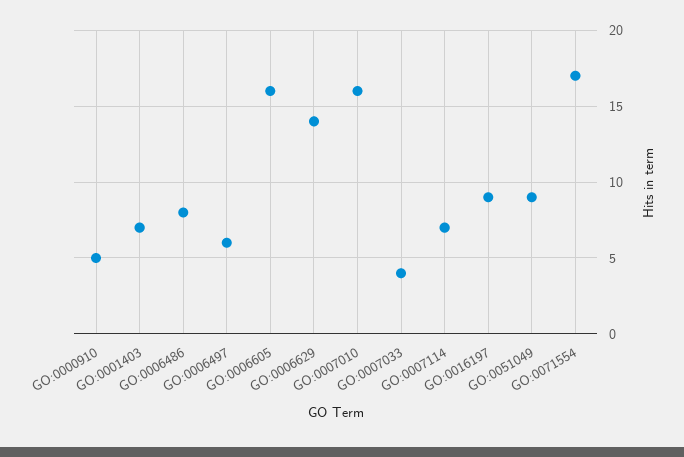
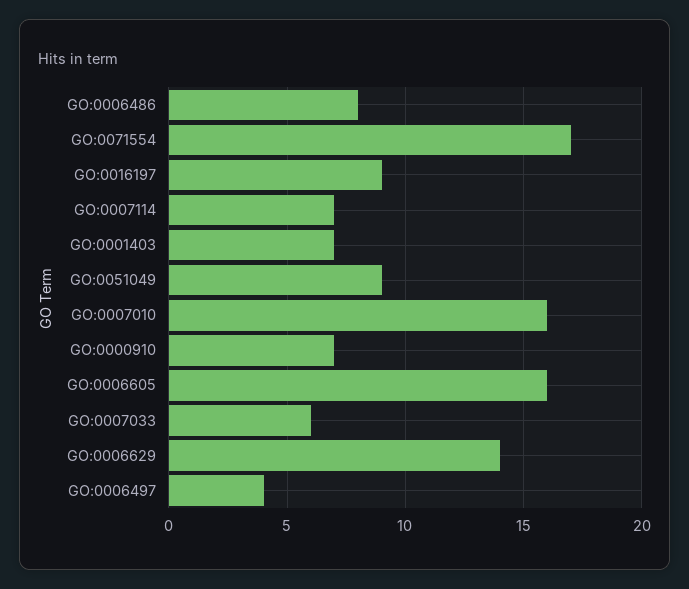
GO:0000910: 5 -> 7
GO:0006497: 6 -> 4
GO:0007033: 4 -> 6

